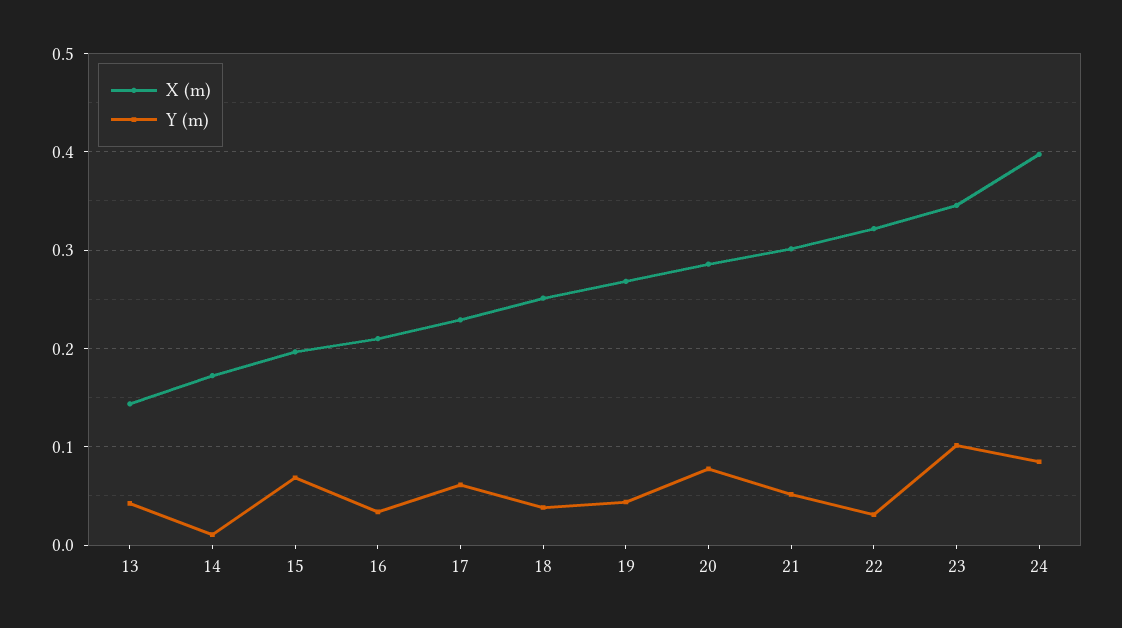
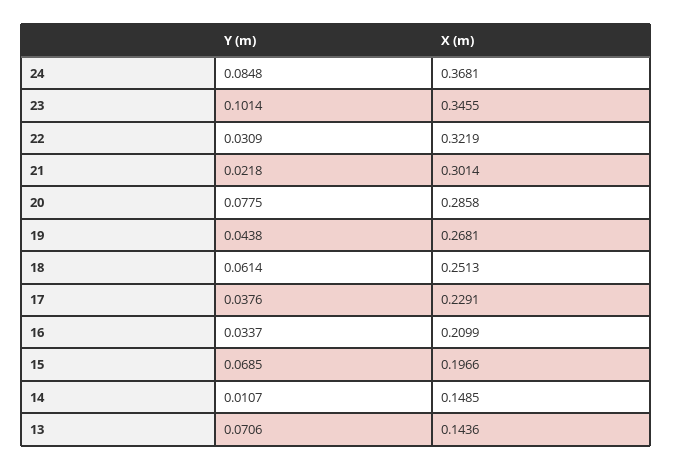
Y (m), 13: 0.04 -> 0.0706
X (m), 14: 0.17 -> 0.1485
Y (m), 17: 0.06 -> 0.0376
Y (m), 18: 0.04 -> 0.0614
Y (m), 21: 0.05 -> 0.0218
X (m), 24: 0.4 -> 0.3681

